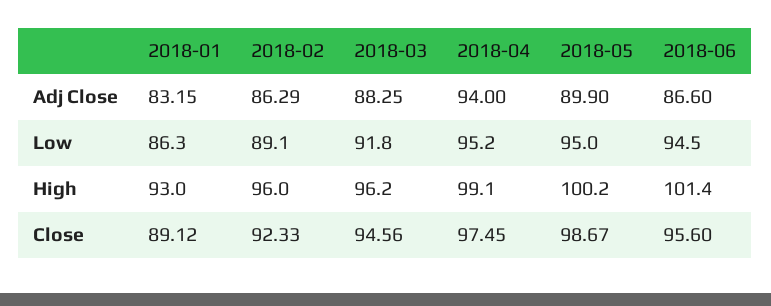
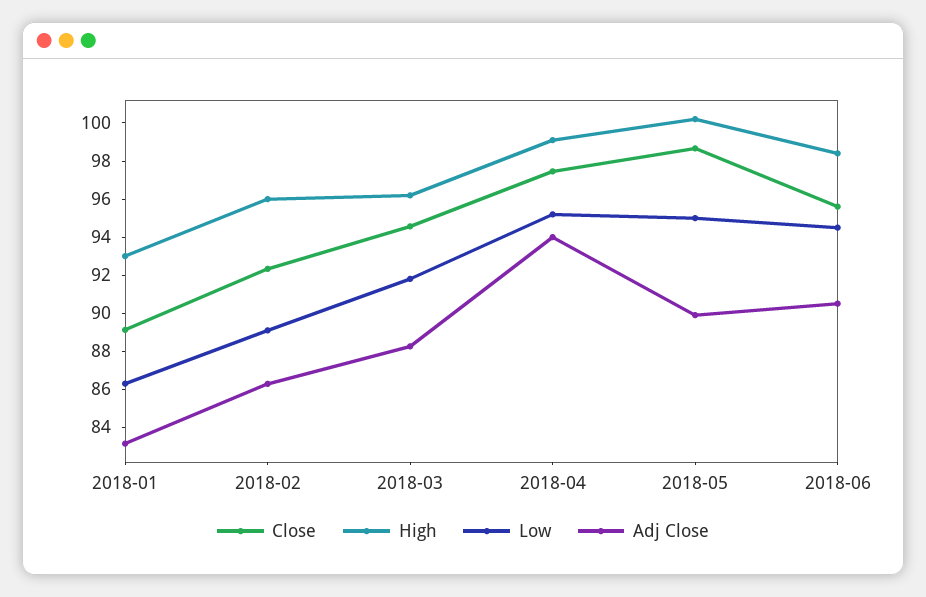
Adj Close, 2018-06: 86.6 -> 90.5
High, 2018-06: 101.4 -> 98.5

